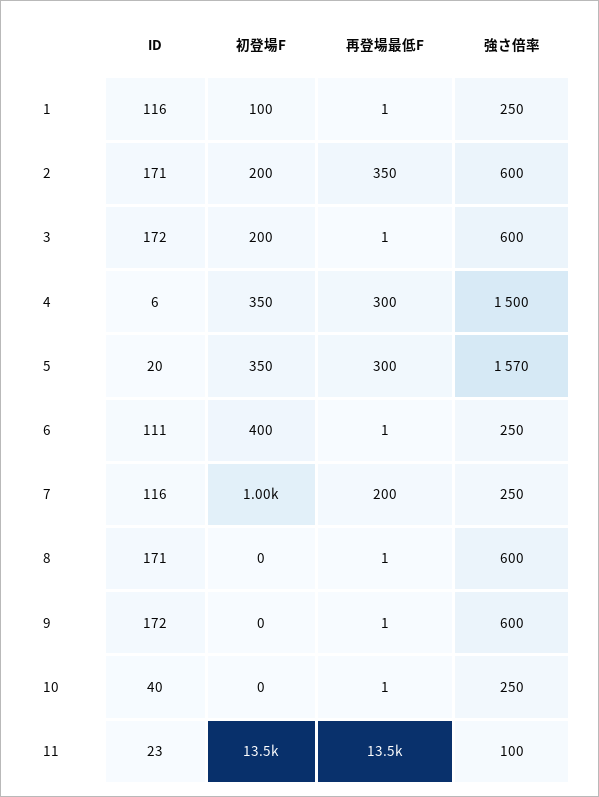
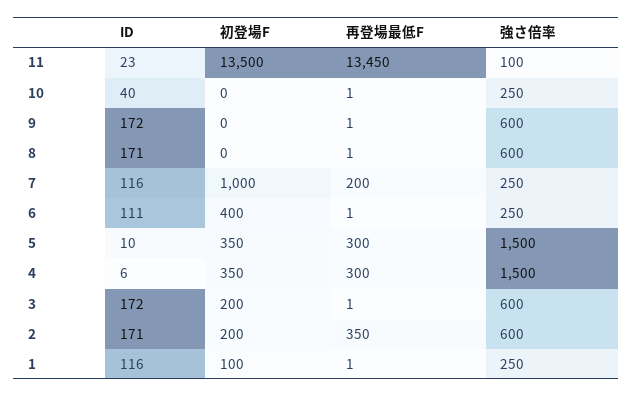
ID, 5: 20 -> 10
強さ倍率, 5: 1570 -> 1500

